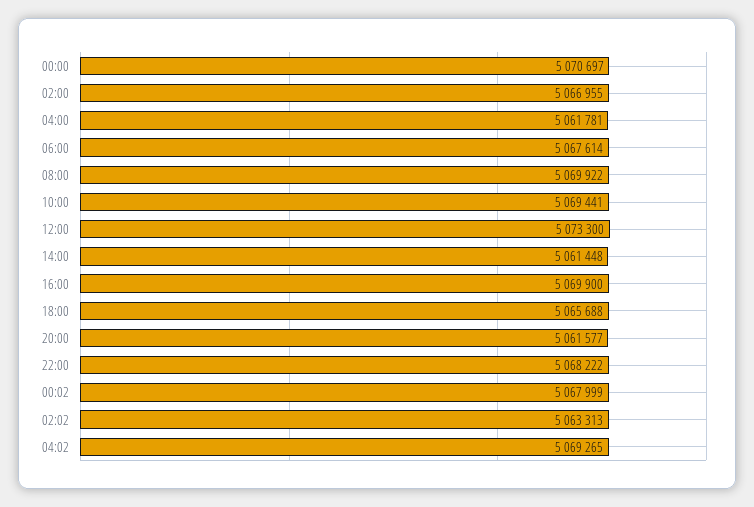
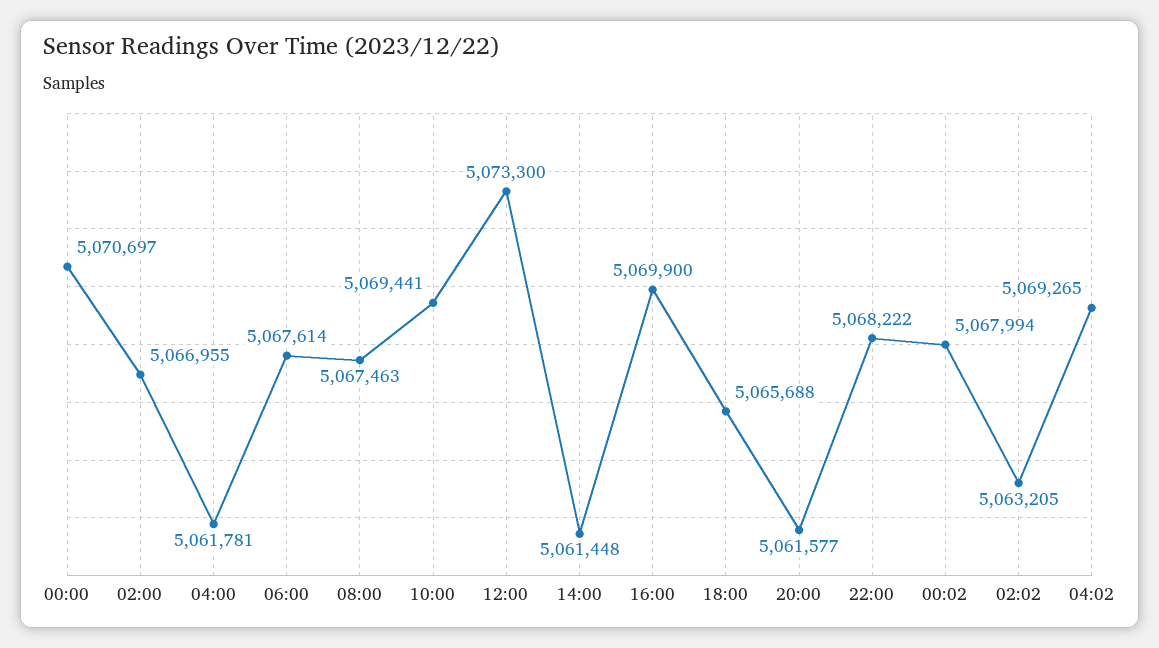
08:00: 5069922 -> 5067463
00:02: 5067999 -> 5067994
02:02: 5063313 -> 5063205

